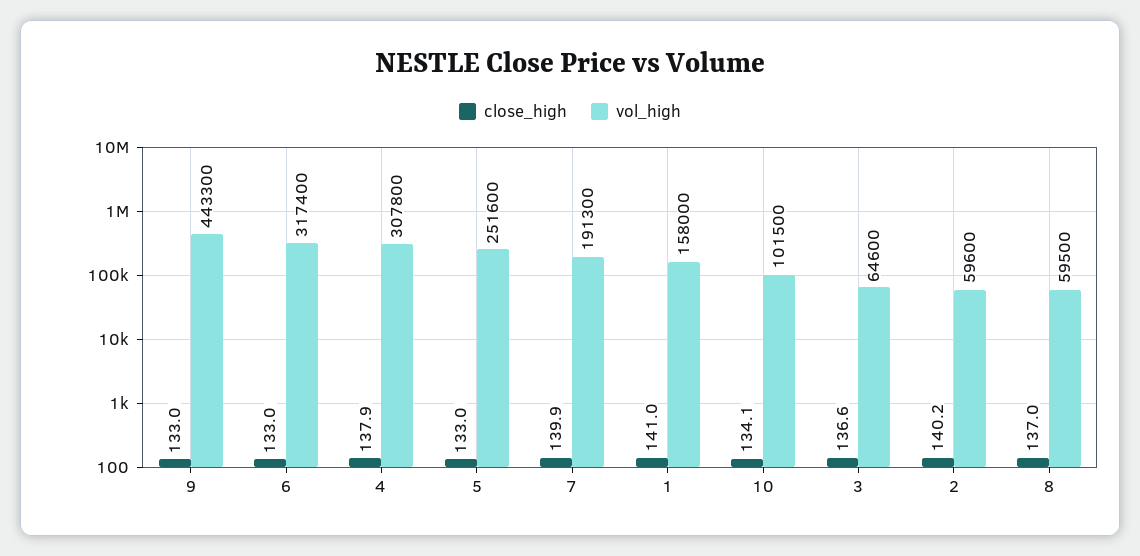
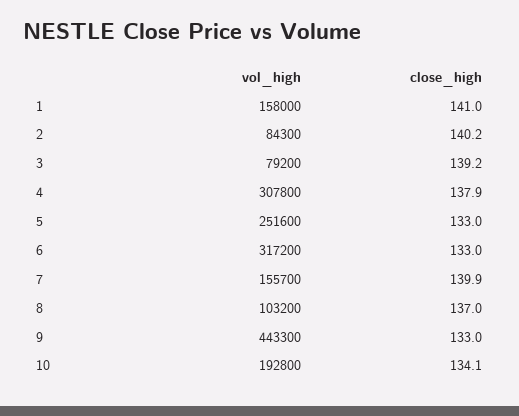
vol_high, 6: 317400 -> 317200
vol_high, 7: 191300 -> 155700
vol_high, 10: 101500 -> 192800
close_high, 3: 136.6 -> 139.2
vol_high, 3: 64600 -> 79200
vol_high, 2: 59600 -> 84300
vol_high, 8: 59500 -> 103200

